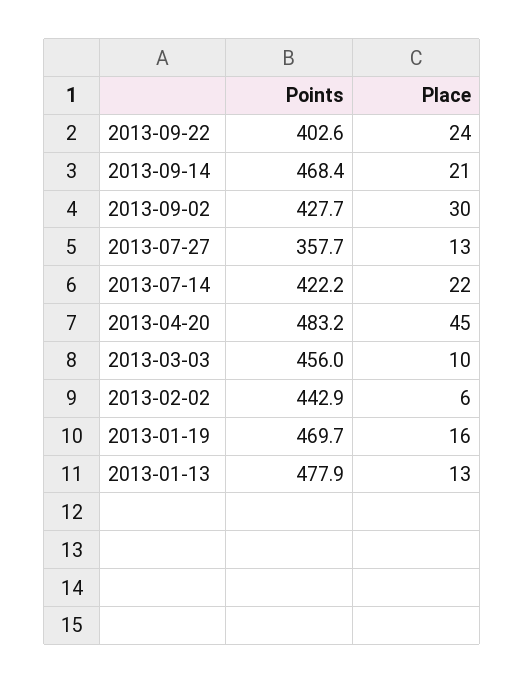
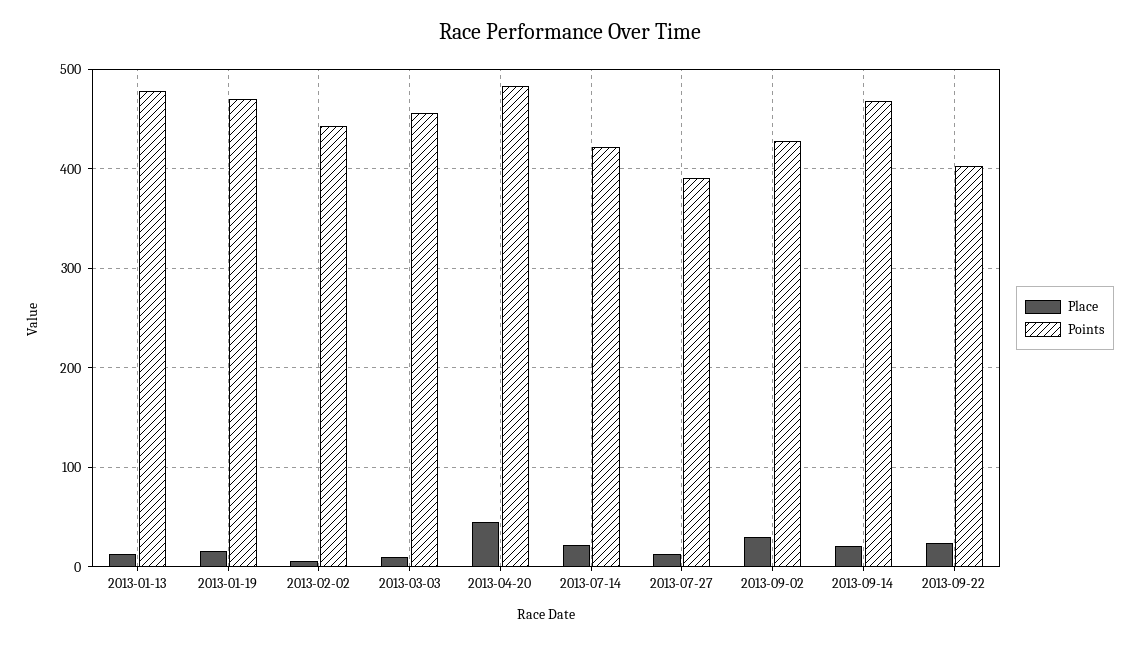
Points, 2013-07-27: 357.7 -> 390

